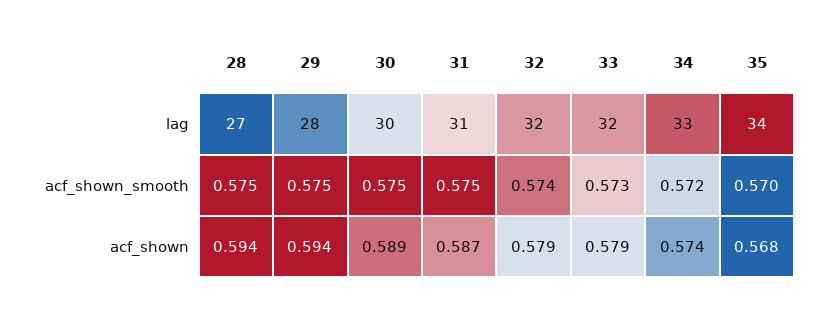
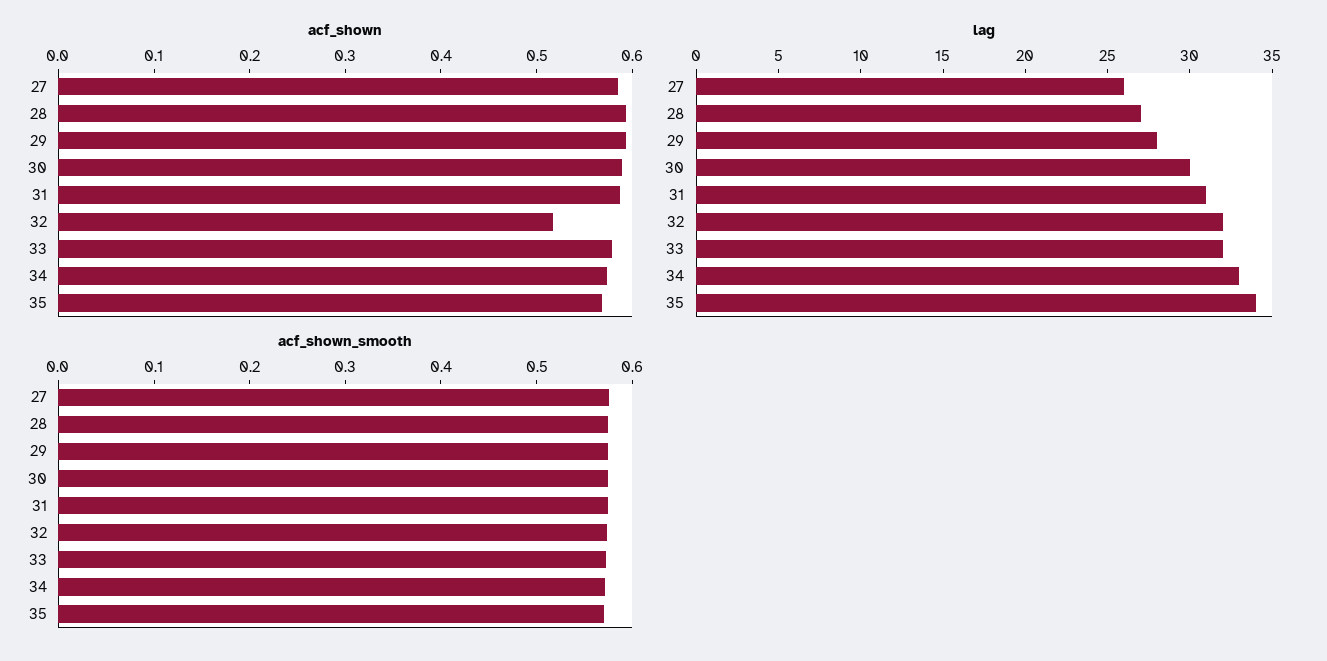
acf_shown, 32: 0.579 -> 0.52
acf_shown, 27: none -> 0.58
lag, 27: none -> 26
acf_shown_smooth, 27: none -> 0.58

